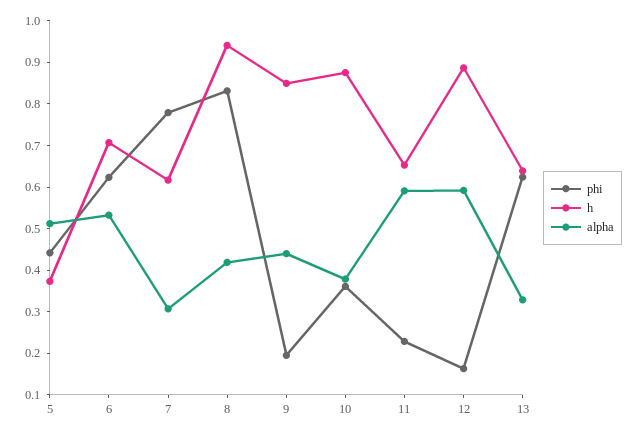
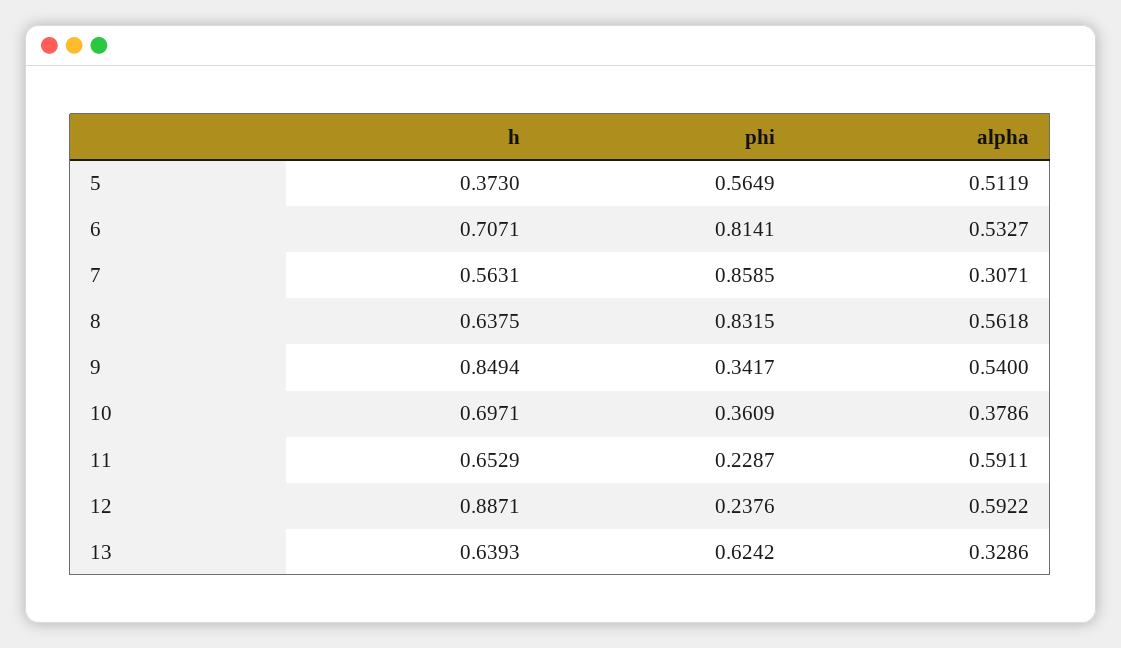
phi, 5: 0.44 -> 0.5649
phi, 6: 0.62 -> 0.8141
phi, 7: 0.78 -> 0.8585
h, 7: 0.62 -> 0.5631
h, 8: 0.94 -> 0.6375
alpha, 8: 0.42 -> 0.5618
phi, 9: 0.2 -> 0.3417
alpha, 9: 0.44 -> 0.54
h, 10: 0.88 -> 0.6971
phi, 12: 0.16 -> 0.2376

